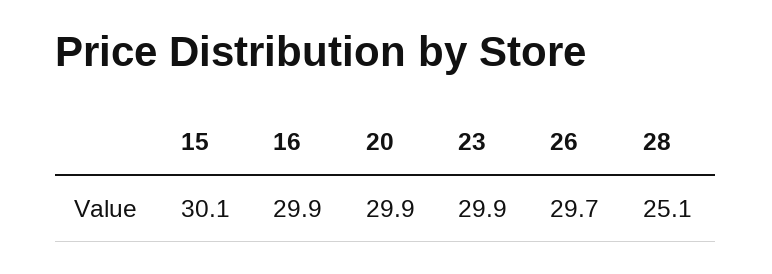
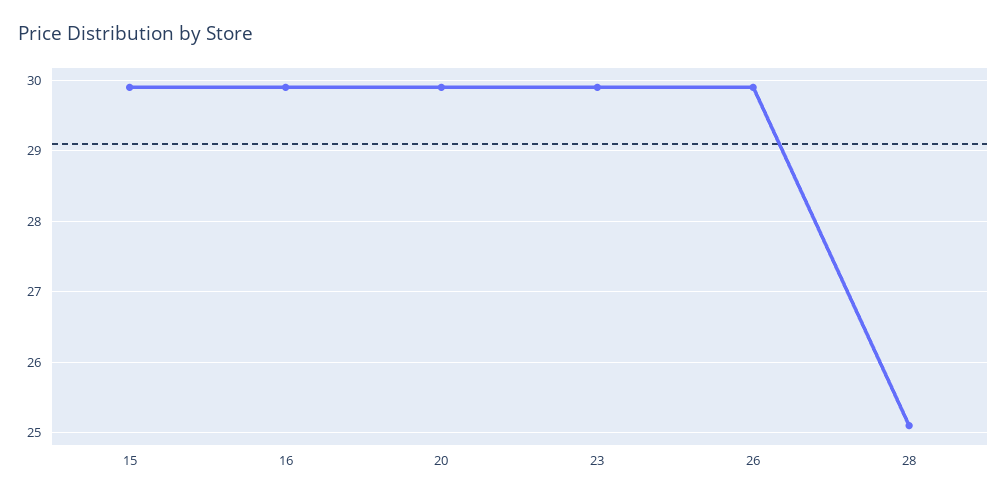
15: 30.1 -> 29.9
26: 29.7 -> 29.9

